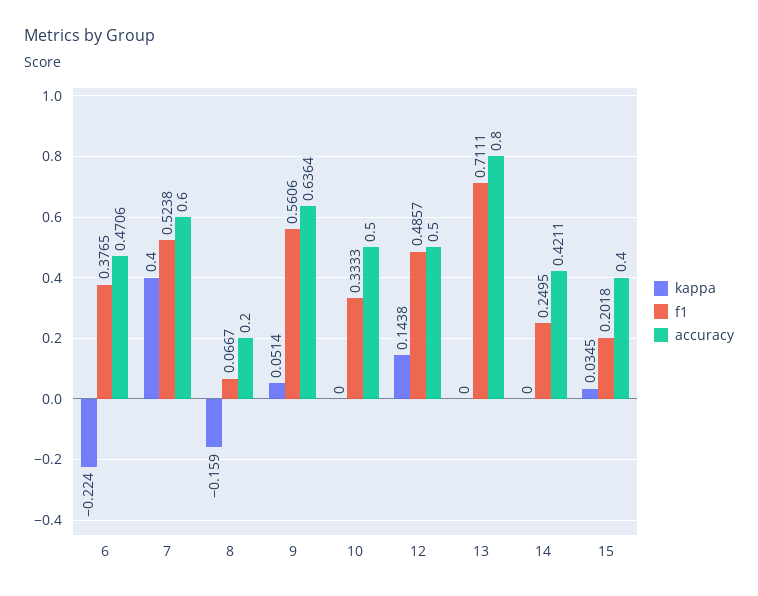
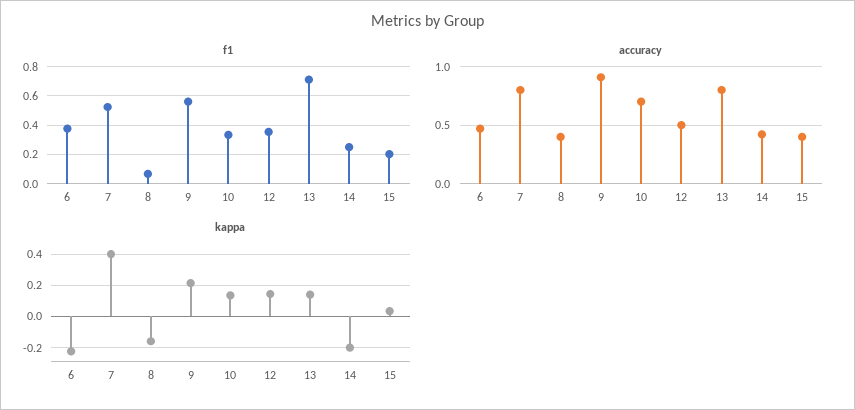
accuracy, 7: 0.6 -> 0.8
accuracy, 8: 0.2 -> 0.4
kappa, 9: 0.0514 -> 0.2
accuracy, 9: 0.6364 -> 0.9
kappa, 10: 0 -> 0.15
accuracy, 10: 0.5 -> 0.7
f1, 12: 0.4857 -> 0.35
kappa, 13: 0 -> 0.15
kappa, 14: 0 -> -0.2

